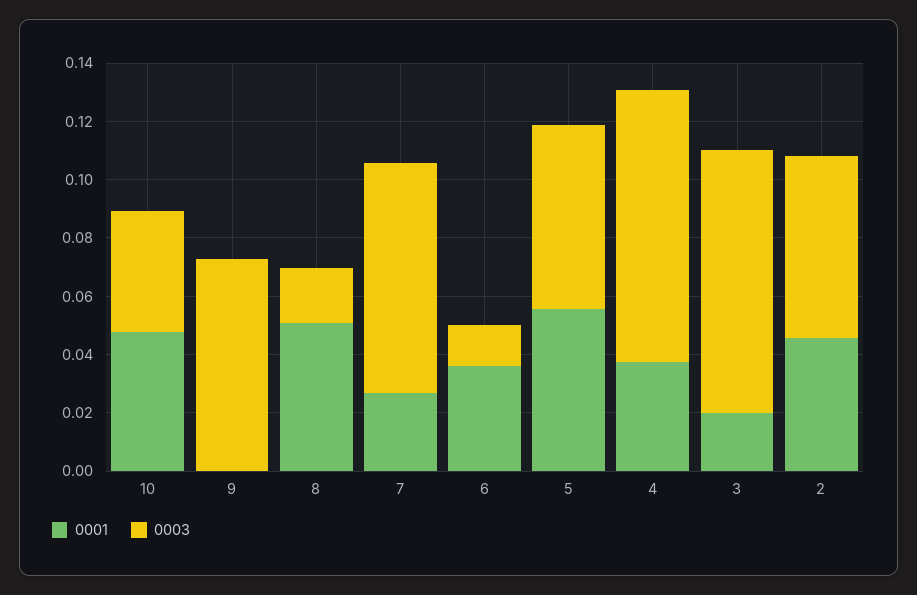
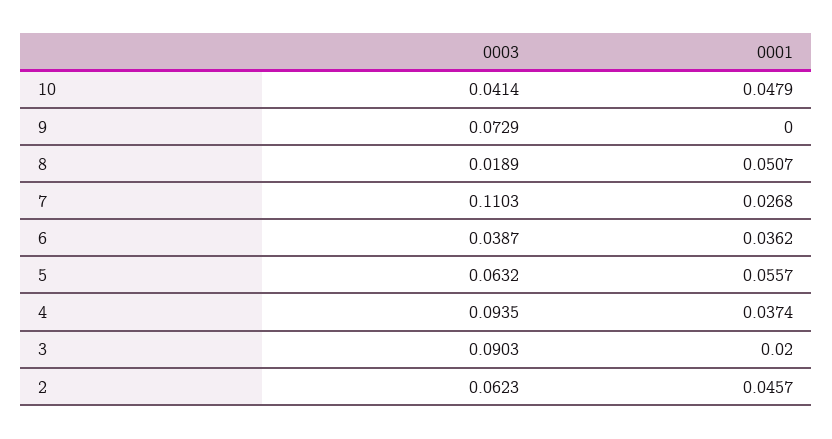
0003, 7: 0.08 -> 0.1103
0003, 6: 0.015 -> 0.0387

